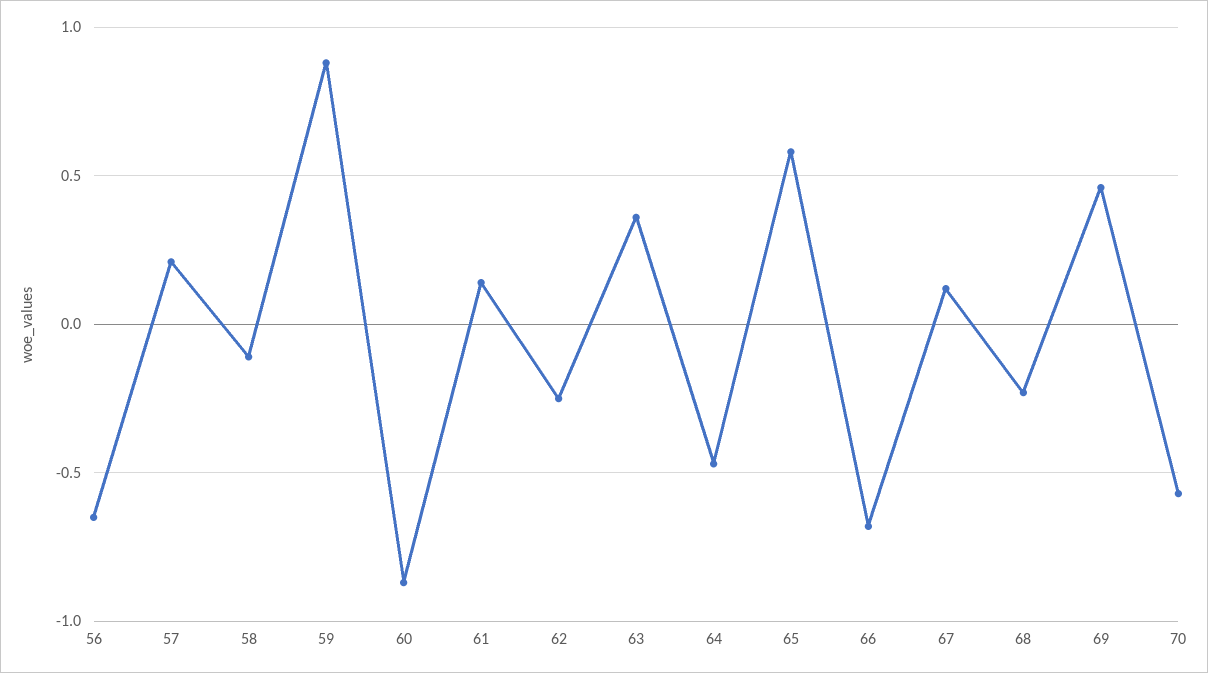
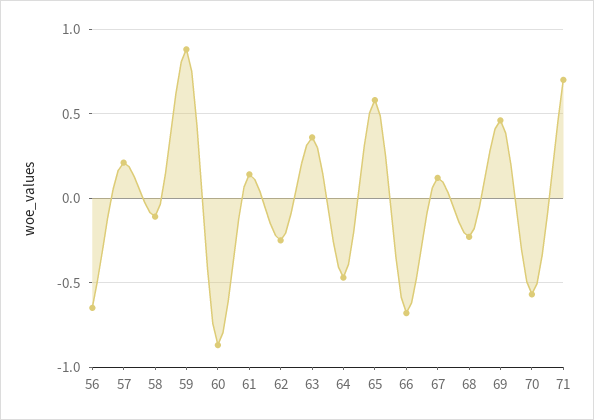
71: none -> 0.7

